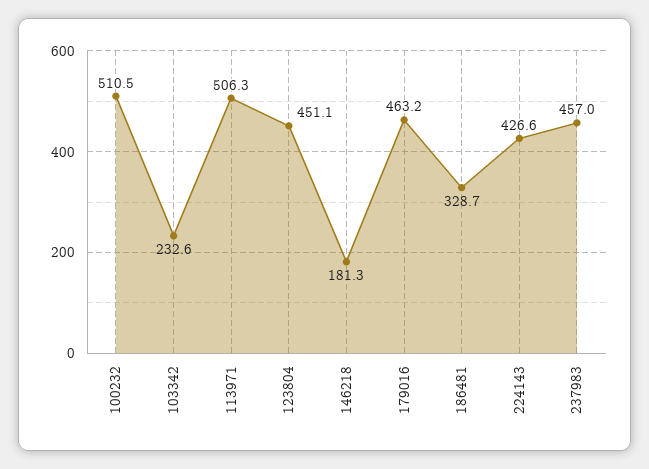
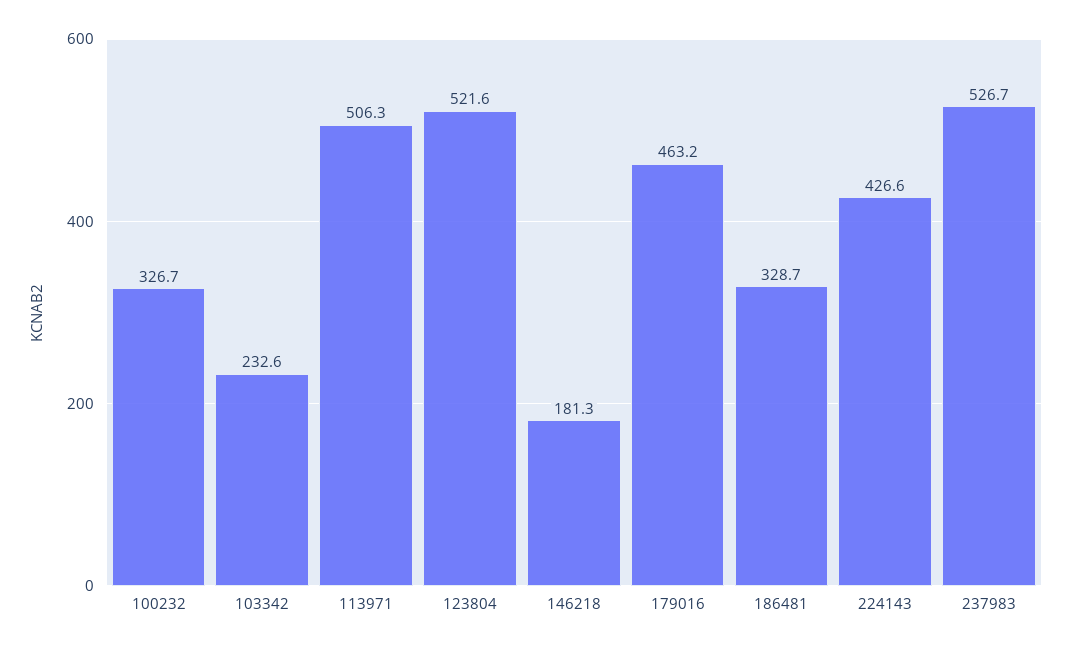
100232: 510.5 -> 326.7
123804: 451.1 -> 521.6
237983: 457 -> 526.7

